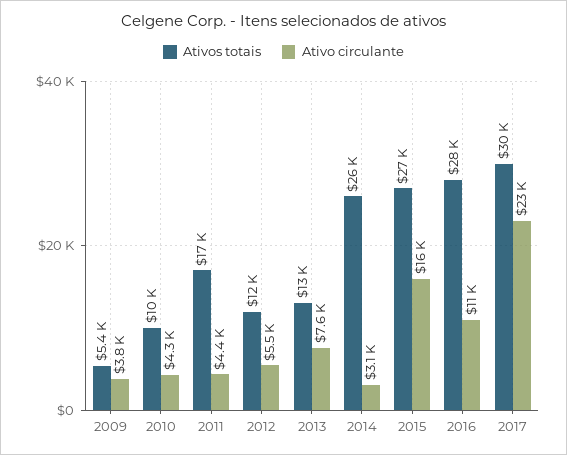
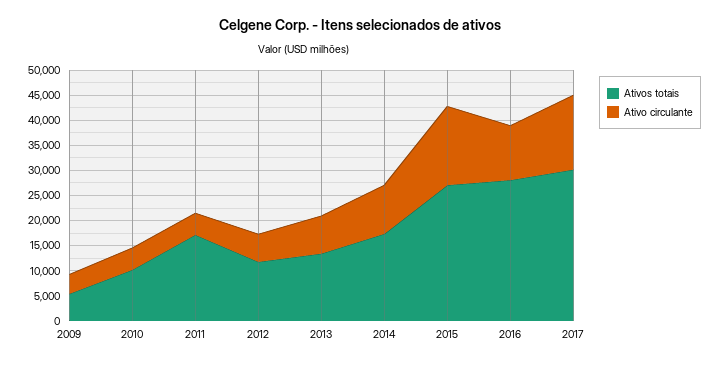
Ativos totais, 2014: 26000 -> 17500
Ativo circulante, 2014: 3100 -> 10000
Ativo circulante, 2017: 23000 -> 15000

